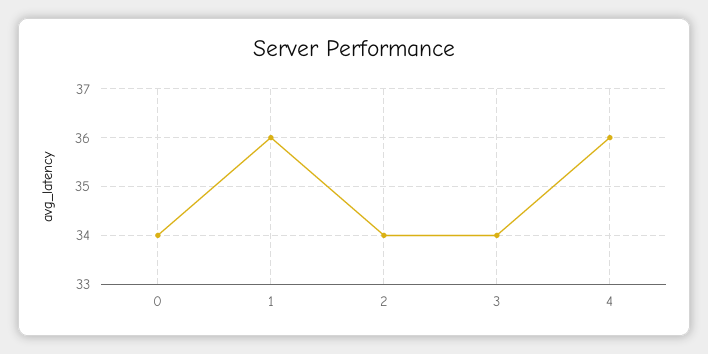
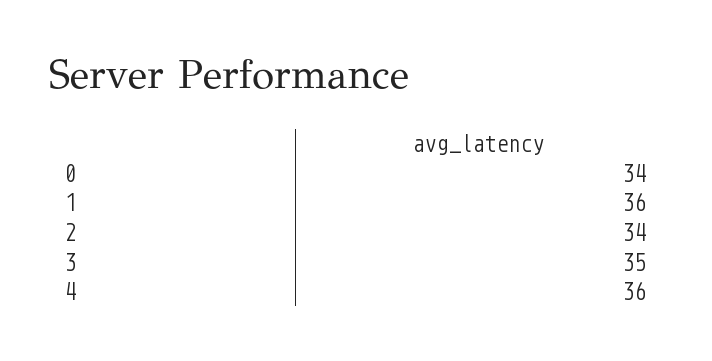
3: 34 -> 35

